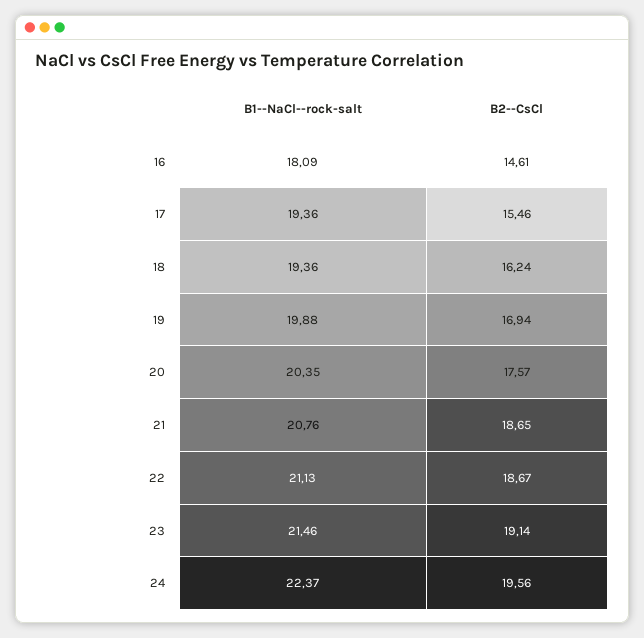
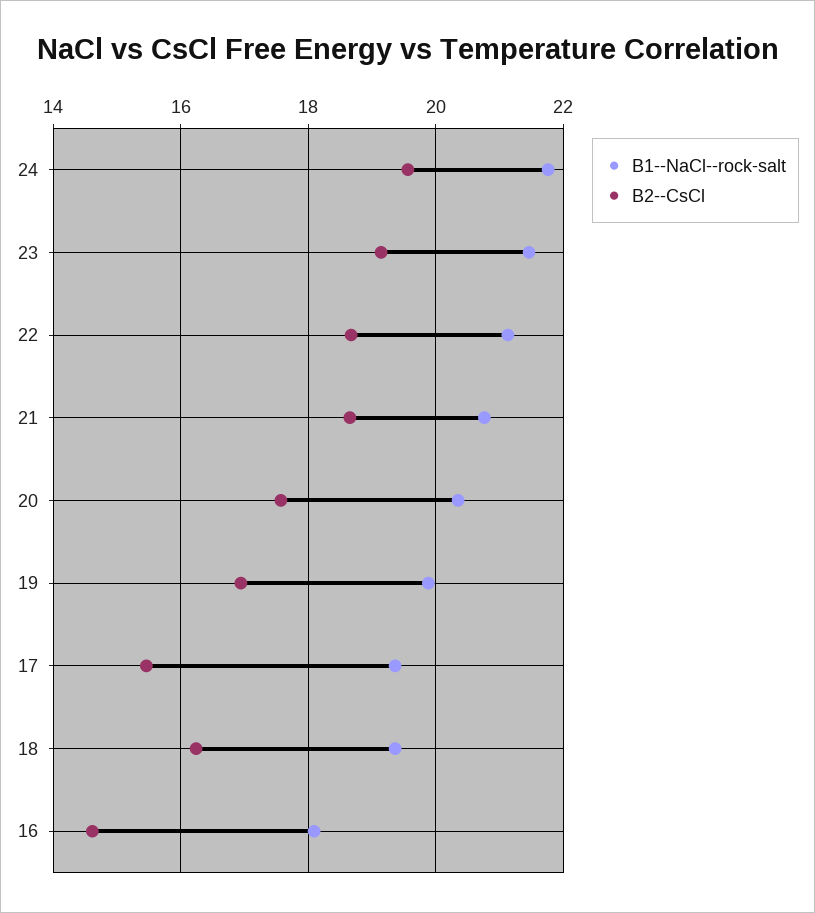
B1--NaCl--rock-salt, 24: 22.37 -> 21.8

